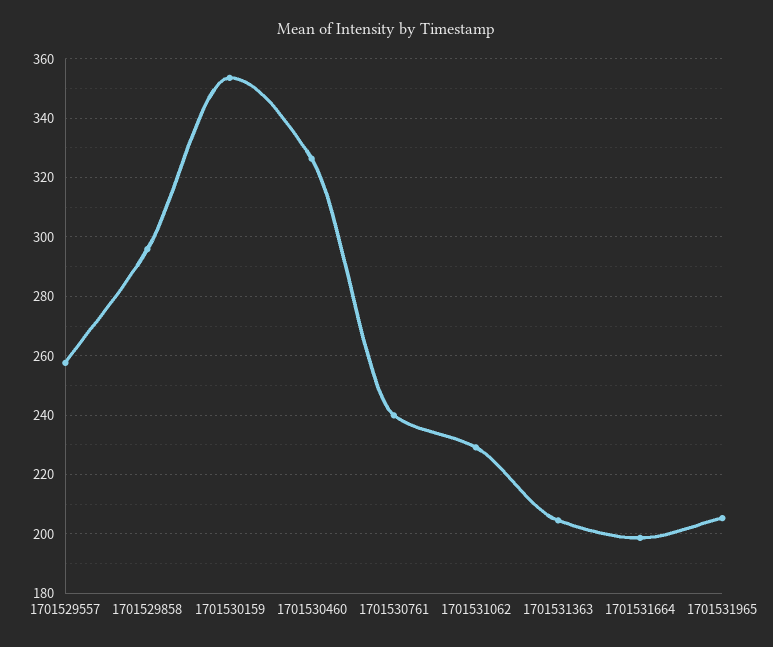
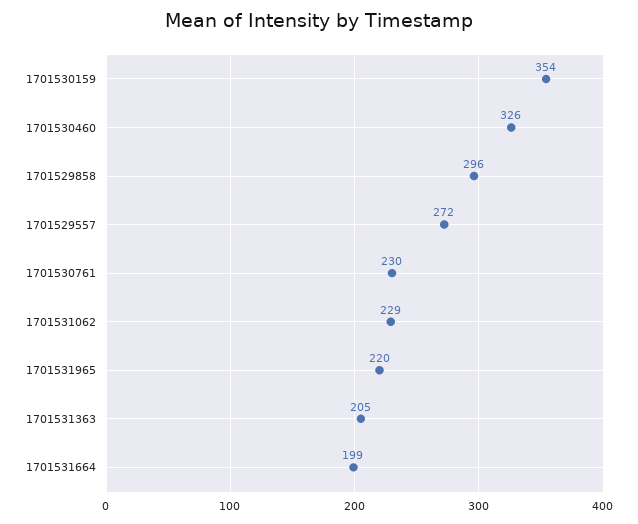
1701529557: 257.5 -> 272
1701530761: 240 -> 230
1701531965: 205 -> 220

